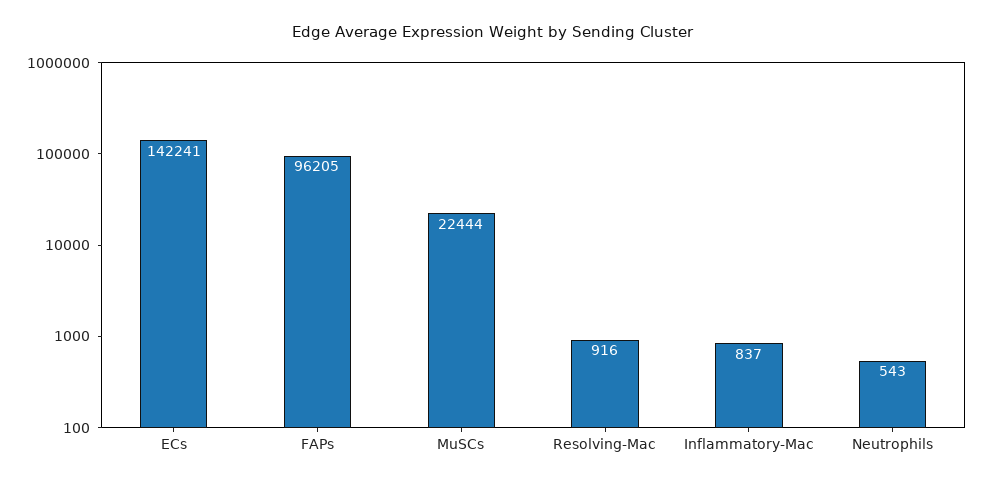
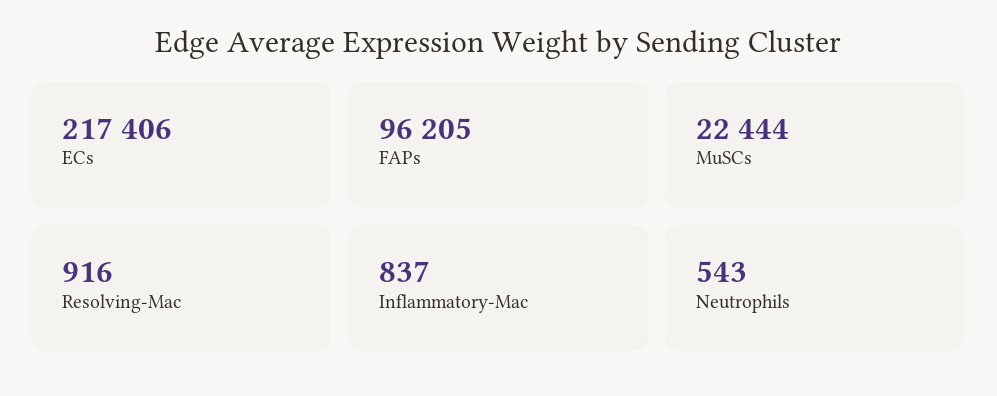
ECs: 142241 -> 217406

